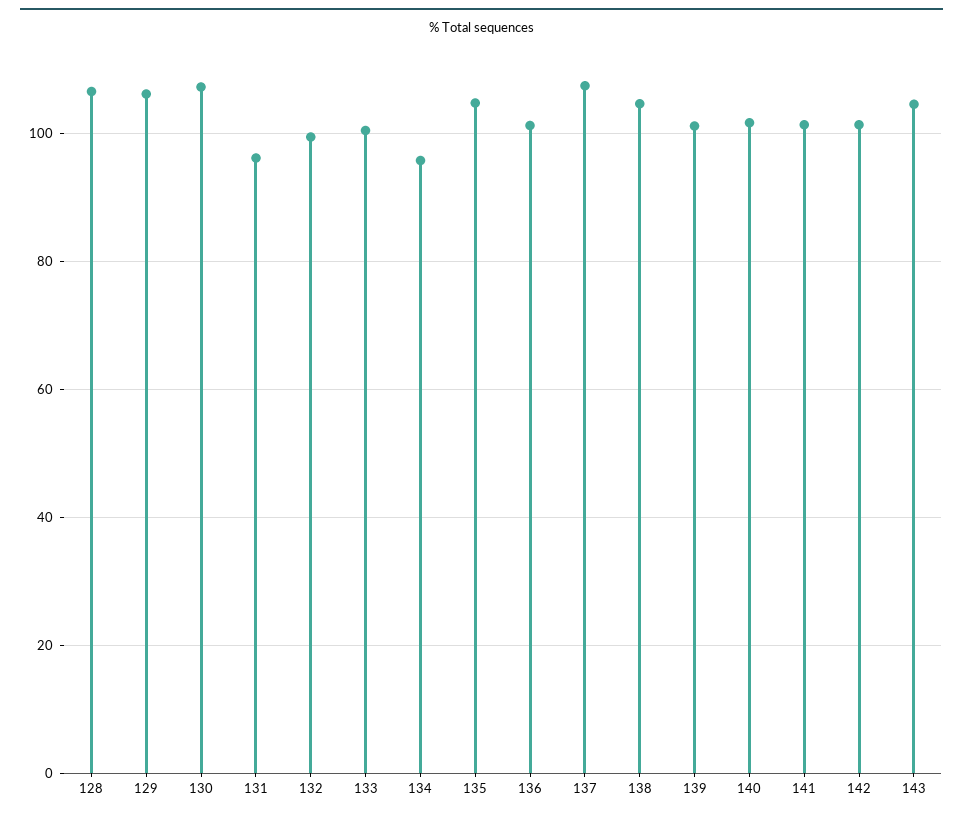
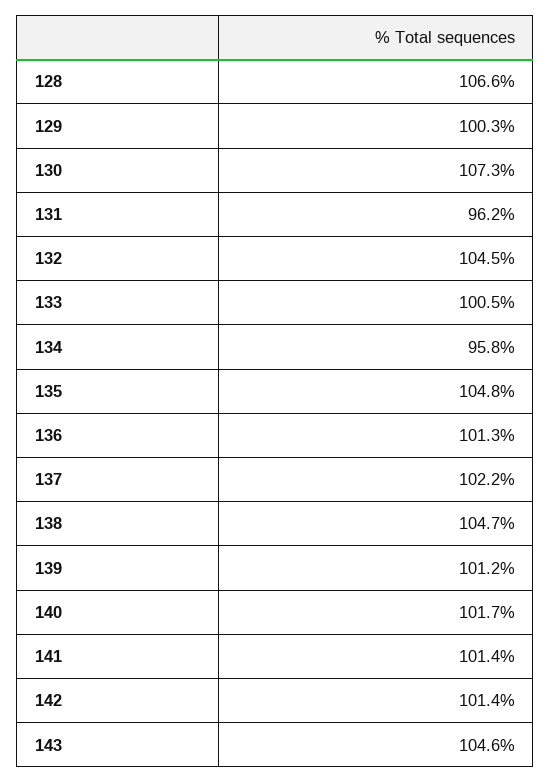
129: 106 -> 100.3
132: 100 -> 104.5
137: 108 -> 102.2

